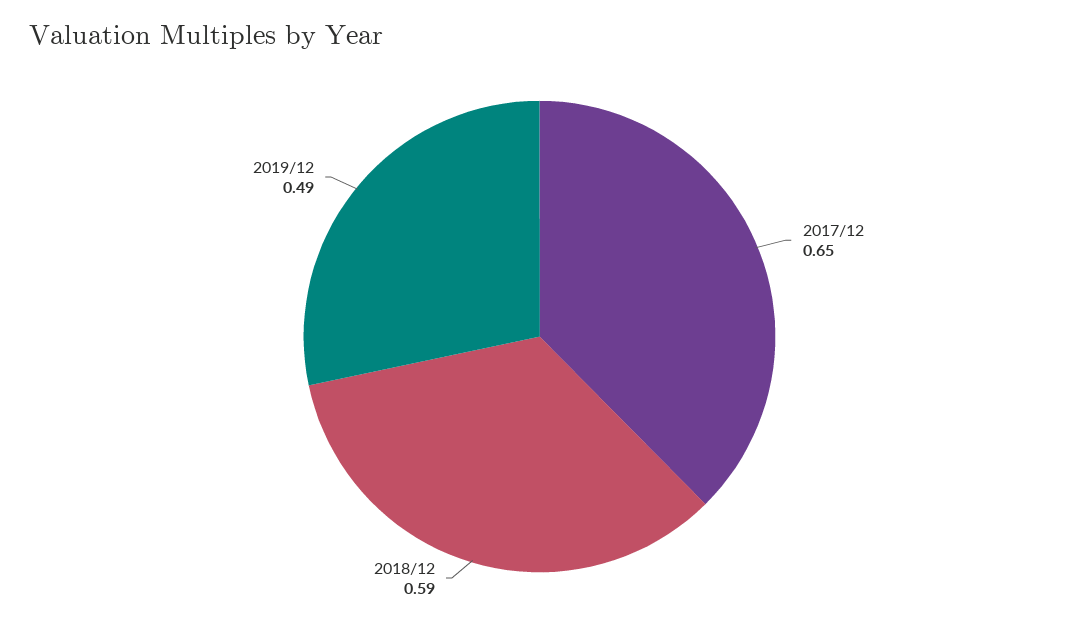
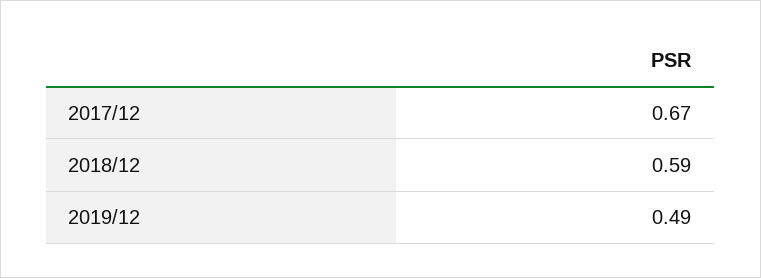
2017/12: 0.65 -> 0.67

